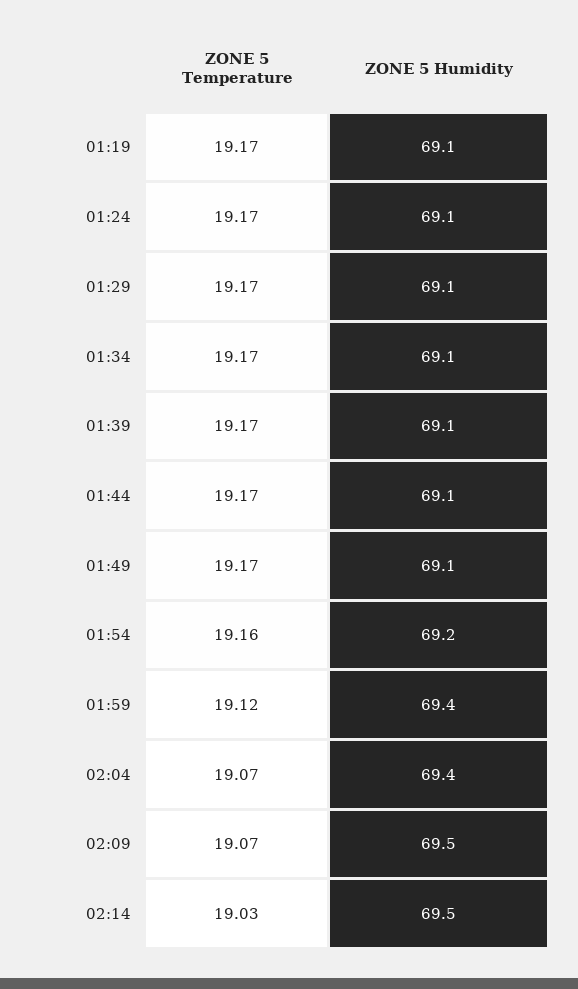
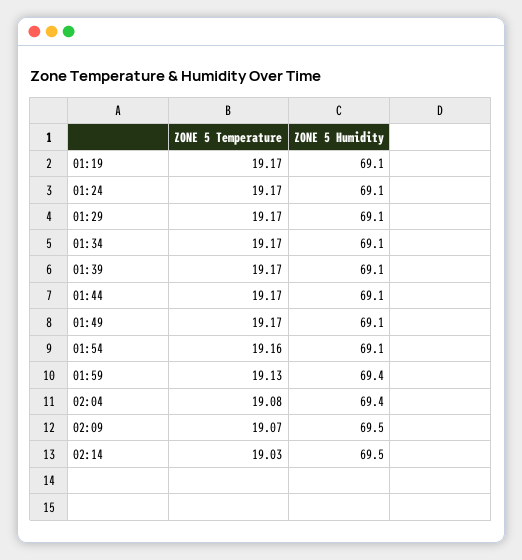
ZONE 5 Humidity, 01:54: 69.2 -> 69.1
ZONE 5 Temperature, 01:59: 19.12 -> 19.13
ZONE 5 Temperature, 02:04: 19.07 -> 19.08

